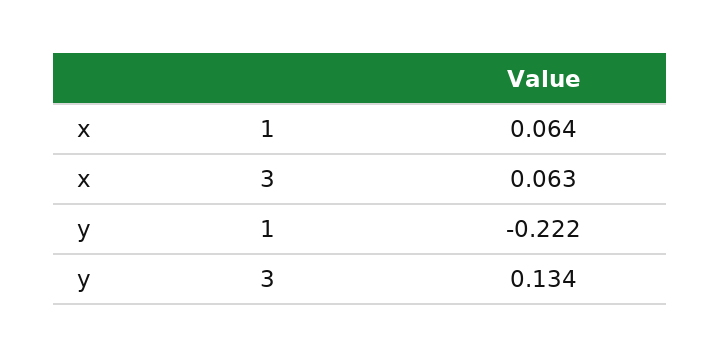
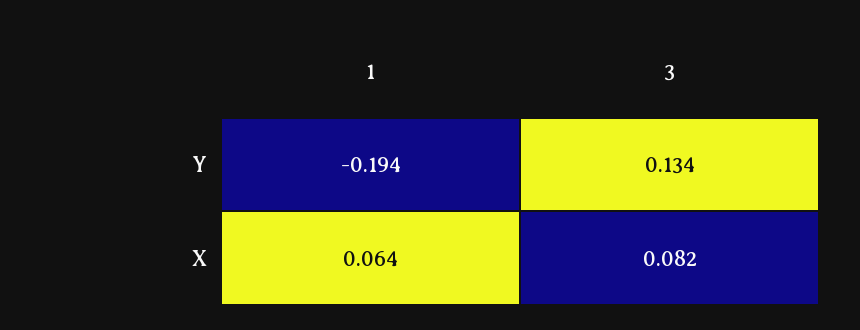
x, 3: 0.063 -> 0.082
y, 1: -0.222 -> -0.194

